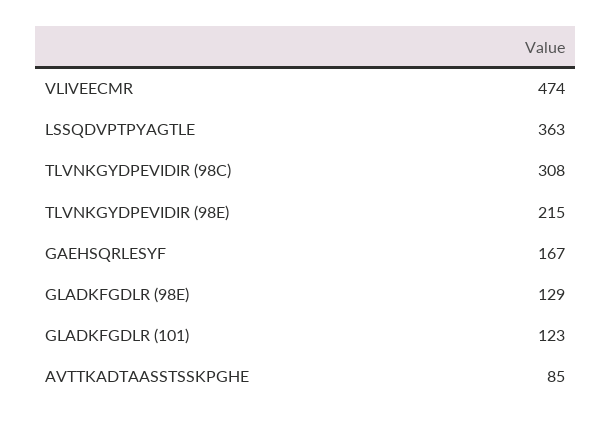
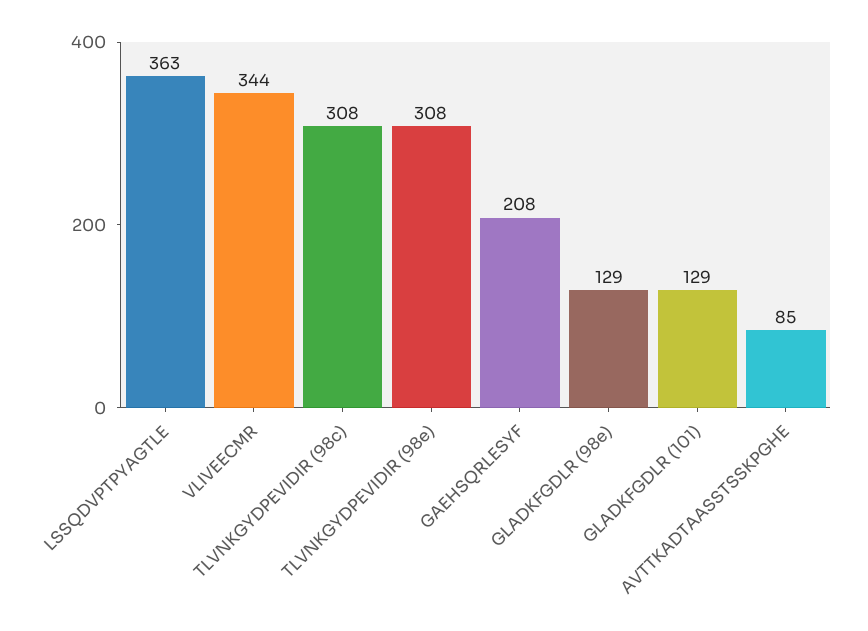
VLIVEECMR: 474 -> 344
TLVNKGYDPEVIDIR (98E): 215 -> 308
GAEHSQRLESYF: 167 -> 208
GLADKFGDLR (101): 123 -> 129

